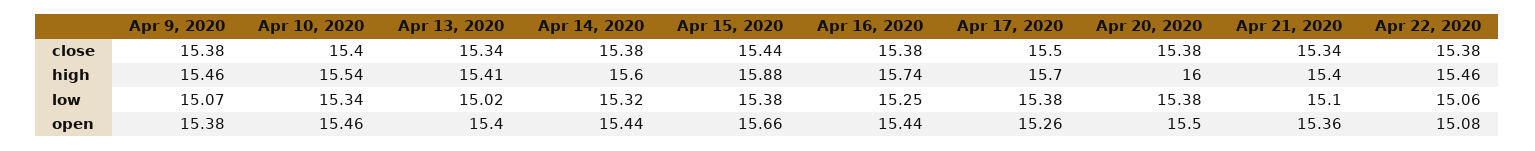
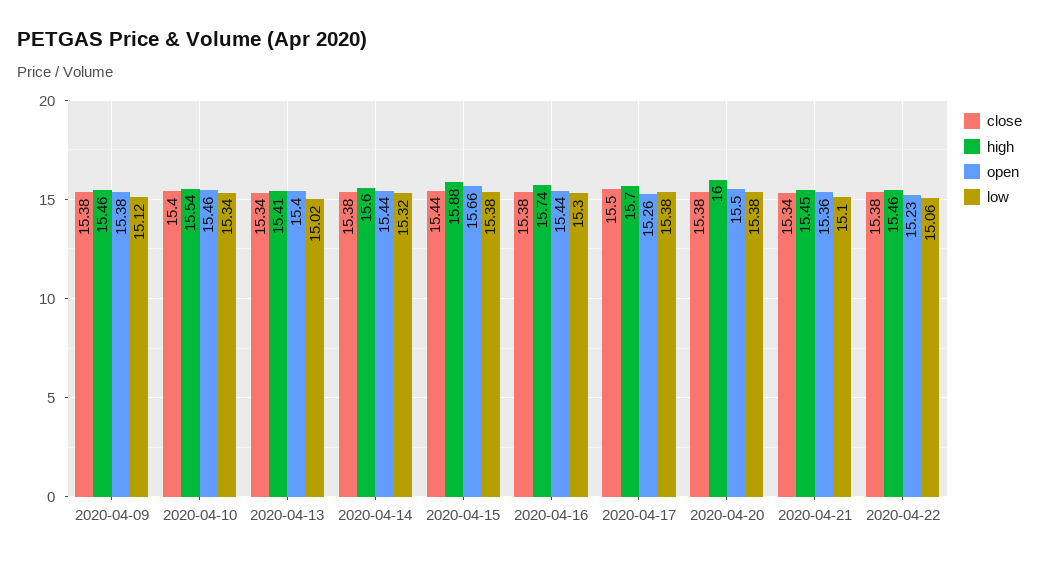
high, Apr 21, 2020: 15.4 -> 15.45
low, Apr 9, 2020: 15.07 -> 15.12
low, Apr 16, 2020: 15.25 -> 15.3
open, Apr 22, 2020: 15.08 -> 15.23

